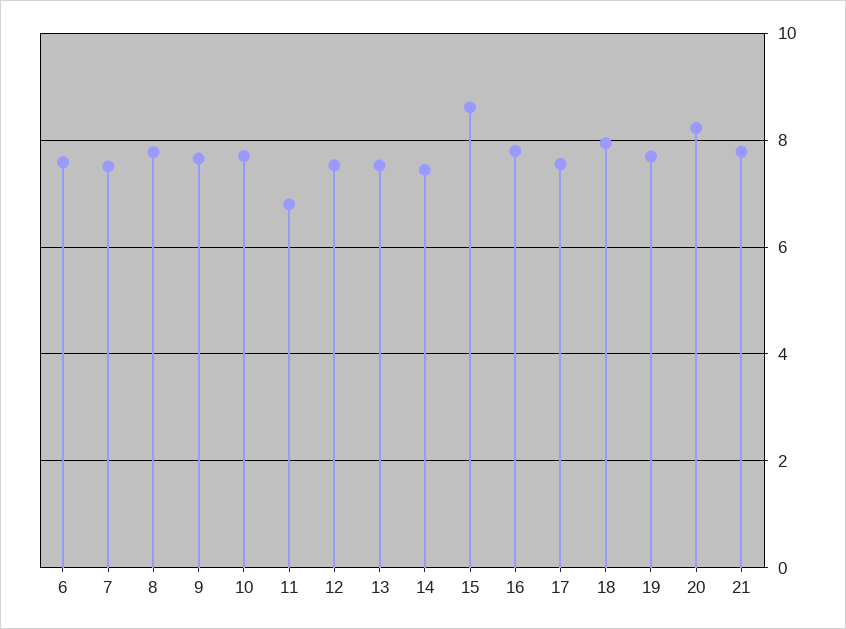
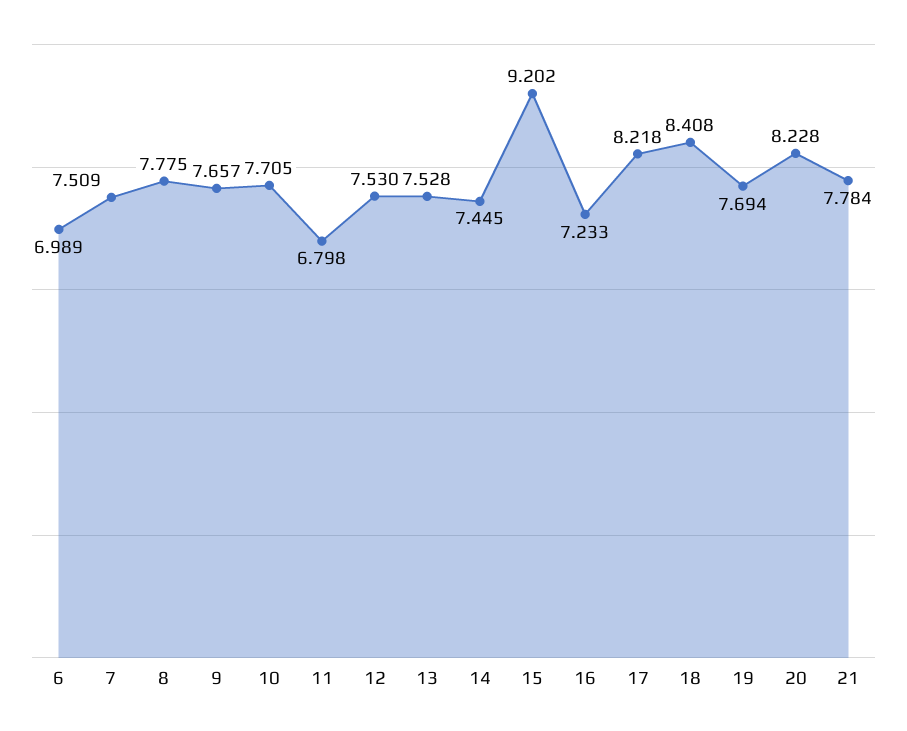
6: 7.6 -> 6.989
15: 8.6 -> 9.202
16: 7.8 -> 7.233
17: 7.6 -> 8.218
18: 8 -> 8.408

